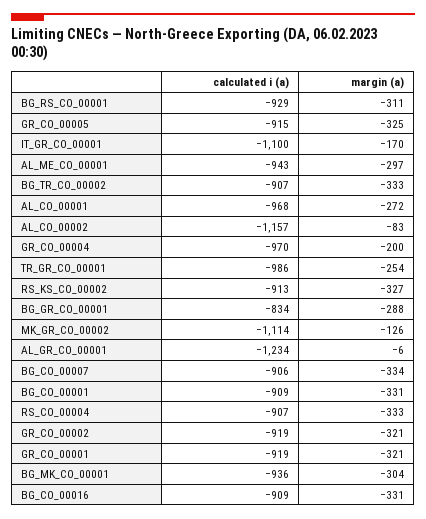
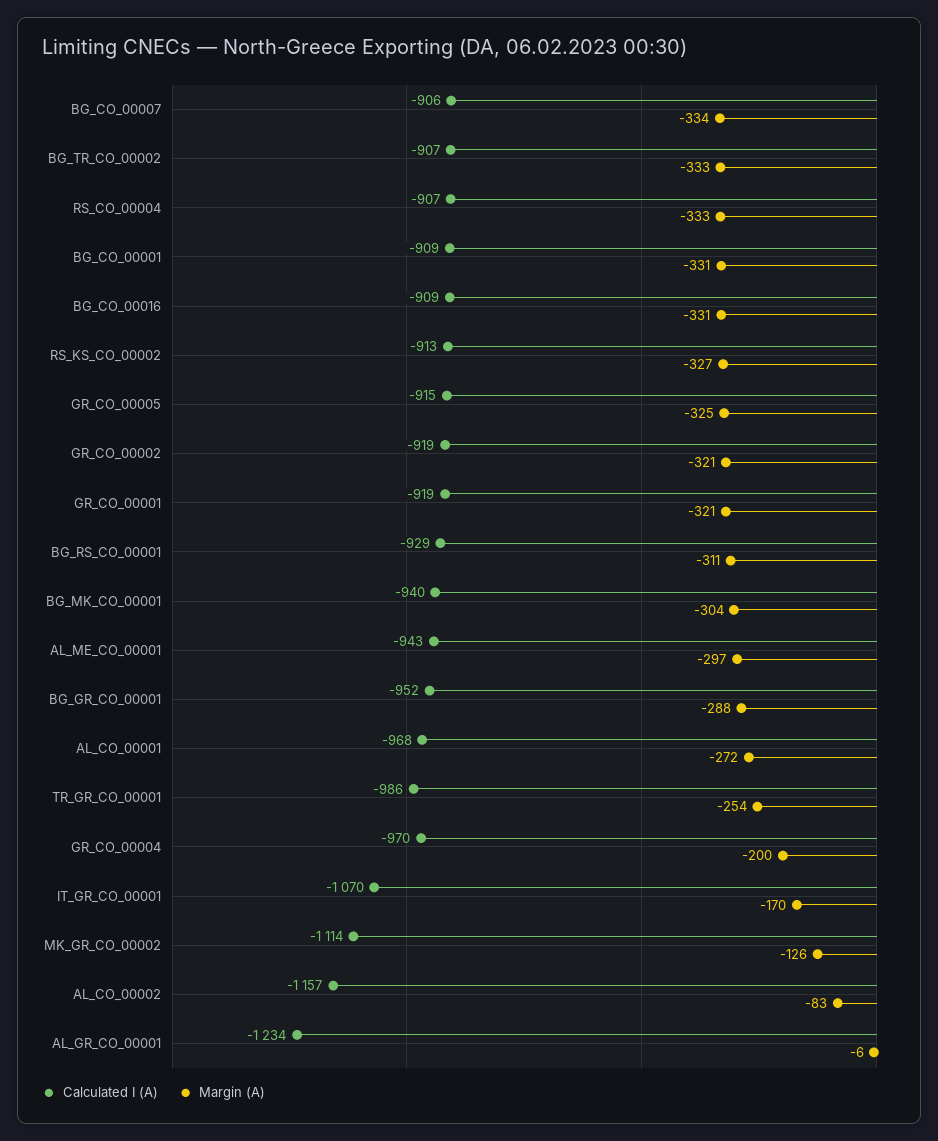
calculated i (a), IT_GR_CO_00001: -1100 -> -1070
calculated i (a), BG_GR_CO_00001: -834 -> -952
calculated i (a), BG_MK_CO_00001: -936 -> -940

